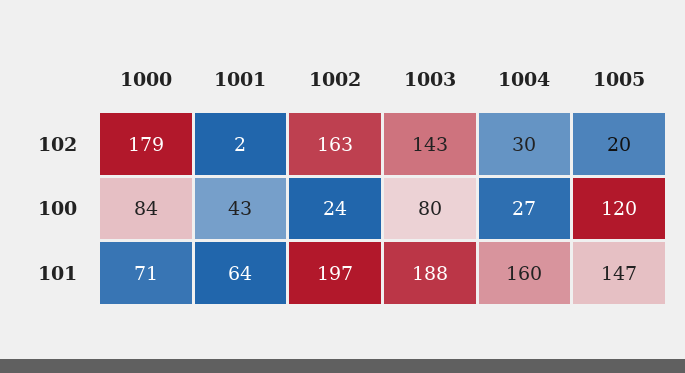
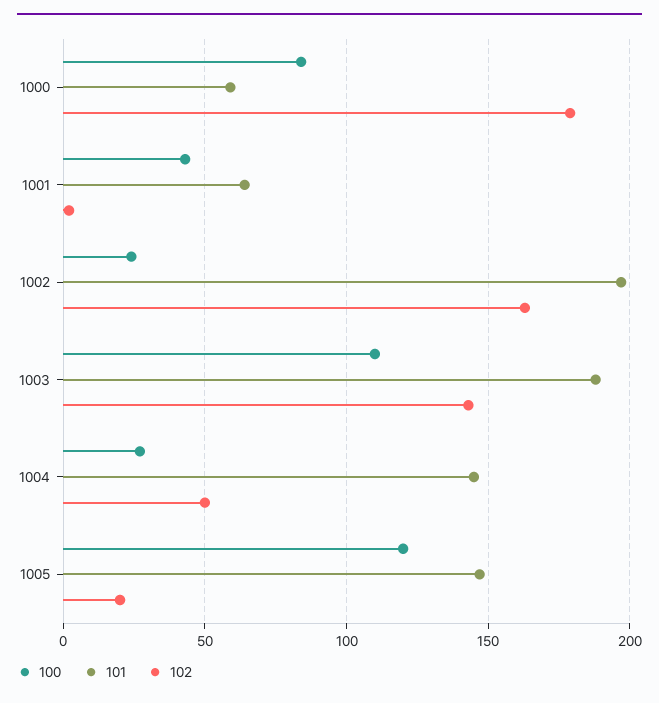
102, 1004: 30 -> 50
100, 1003: 80 -> 110
101, 1000: 71 -> 60
101, 1004: 160 -> 145

